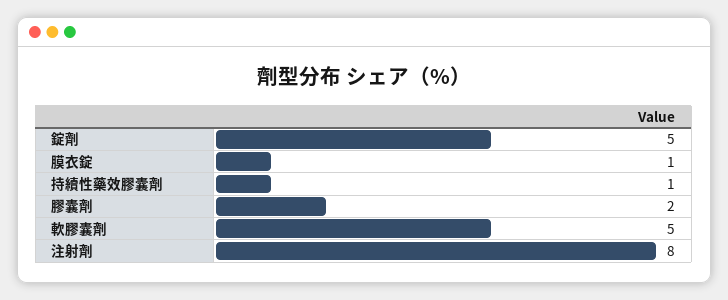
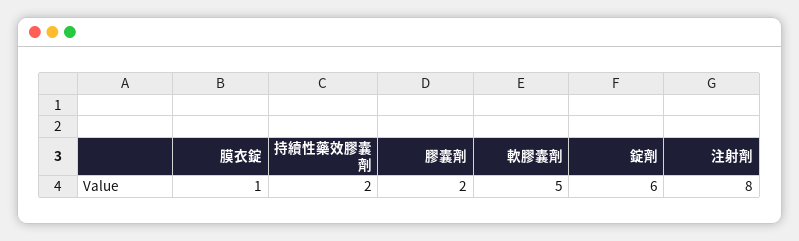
錠劑: 5 -> 6
持續性藥效膠囊劑: 1 -> 2

